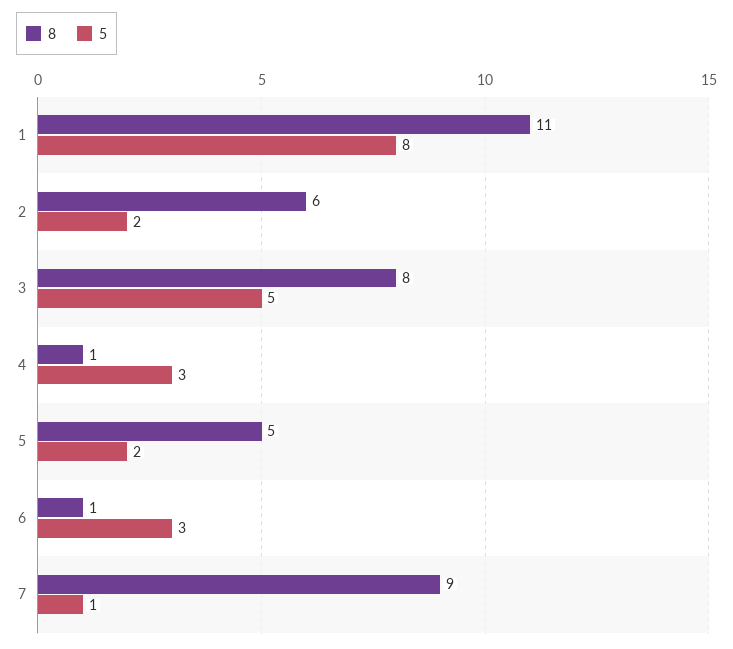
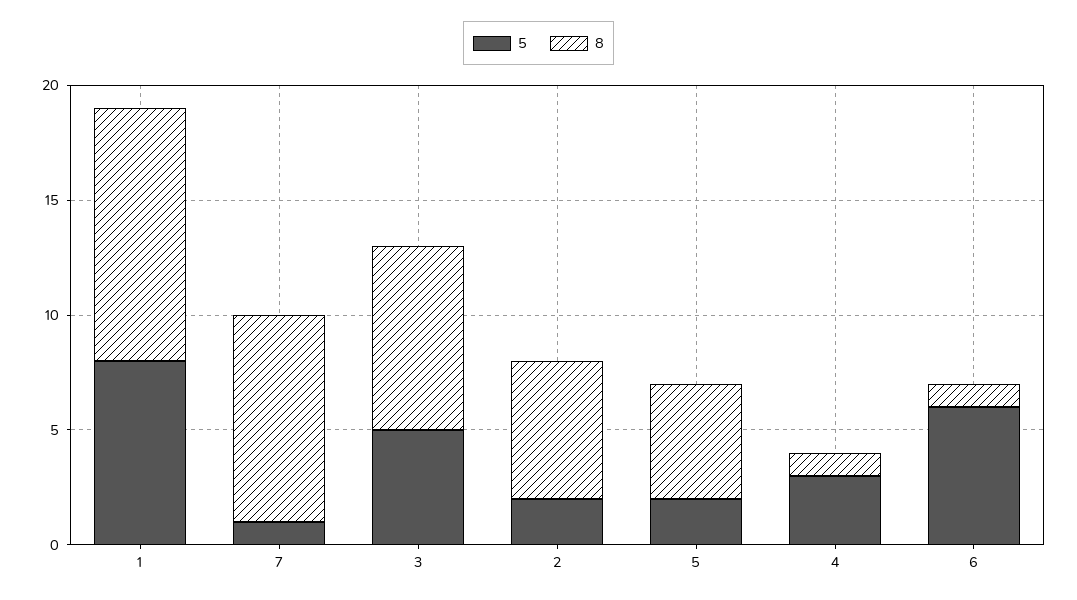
5, 6: 3 -> 6

